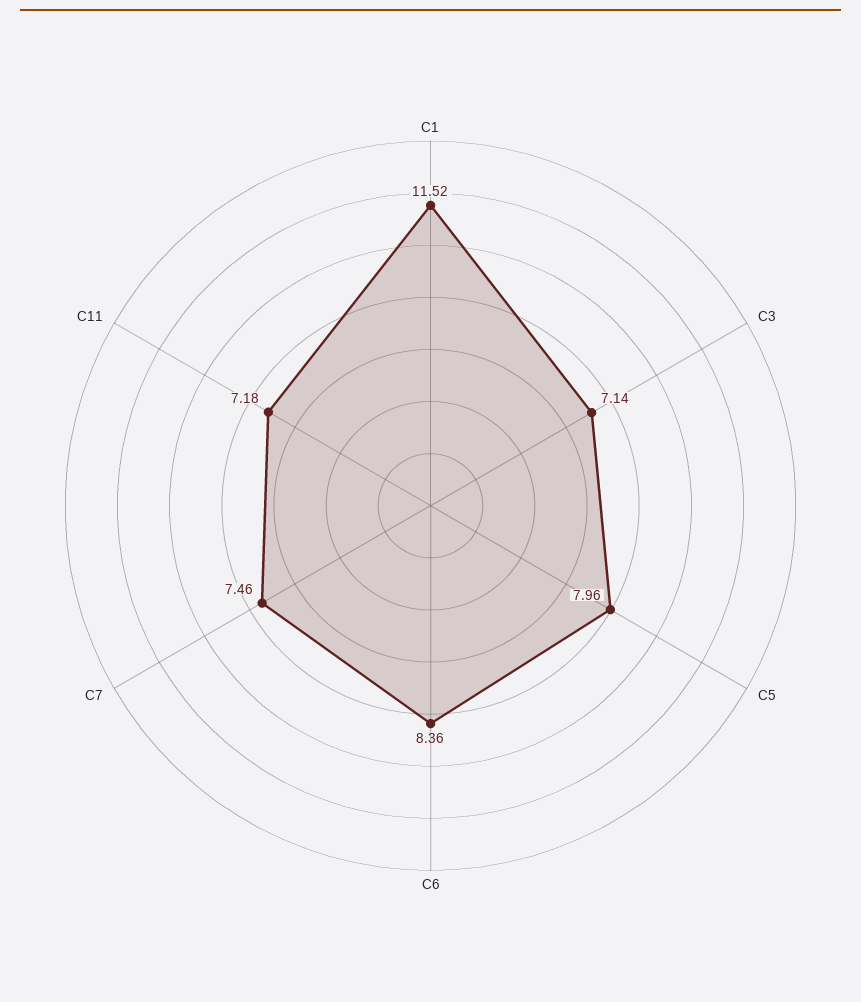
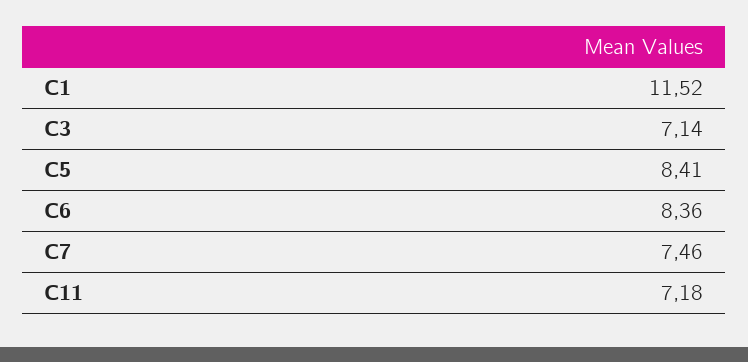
C5: 7.96 -> 8.41

